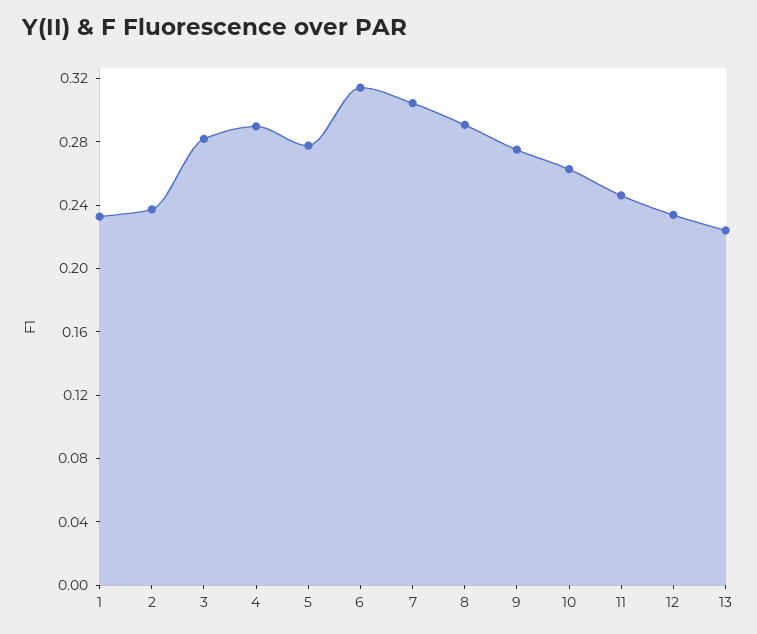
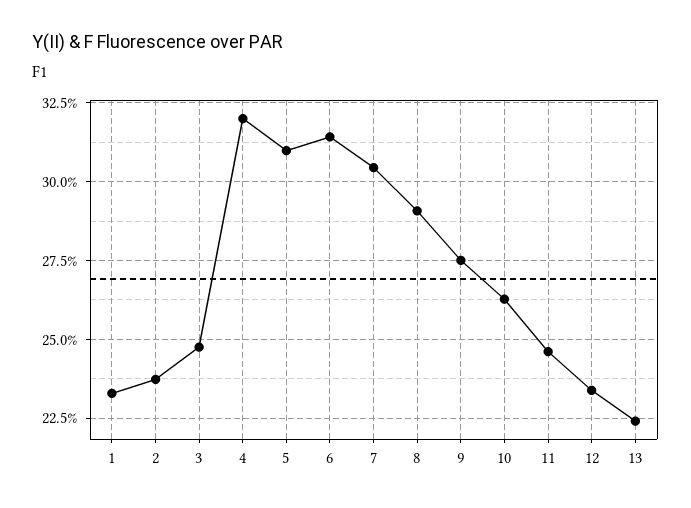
3: 0.28 -> 0.2475
4: 0.29 -> 0.32
5: 0.28 -> 0.31

